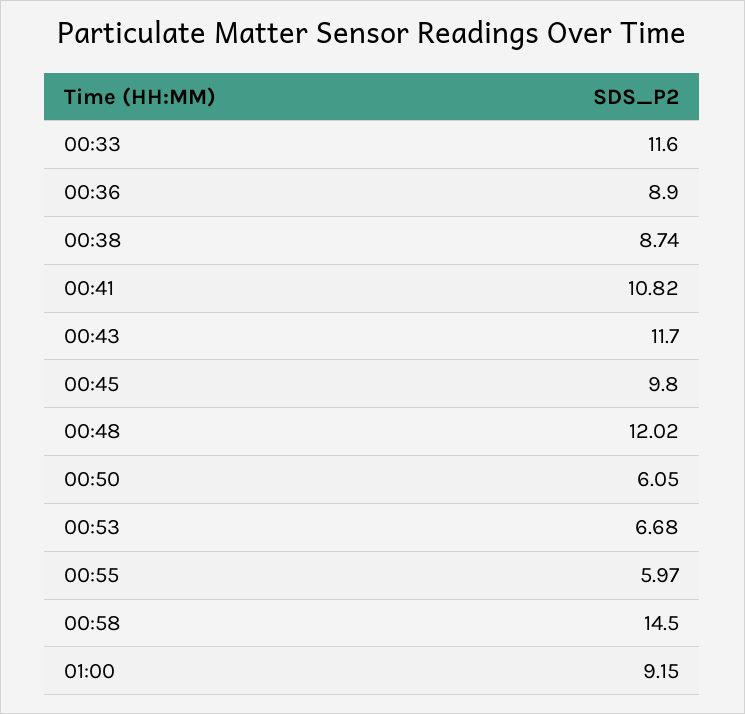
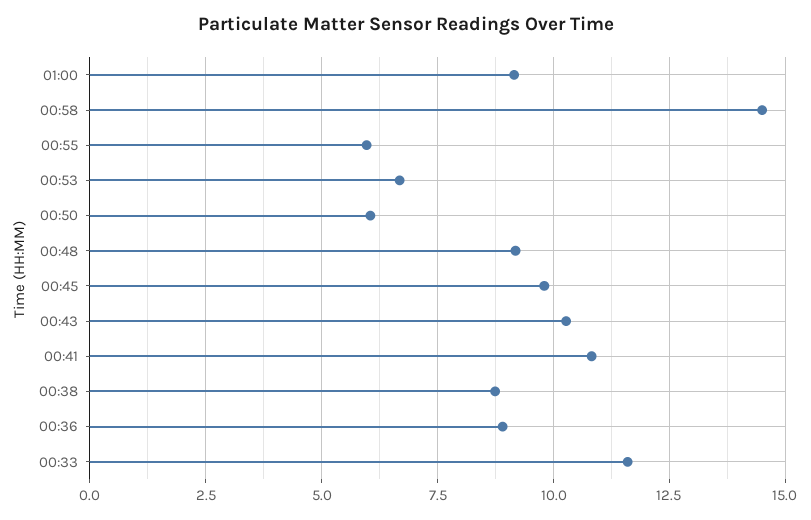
00:43: 11.7 -> 10.25
00:48: 12.02 -> 9.25

